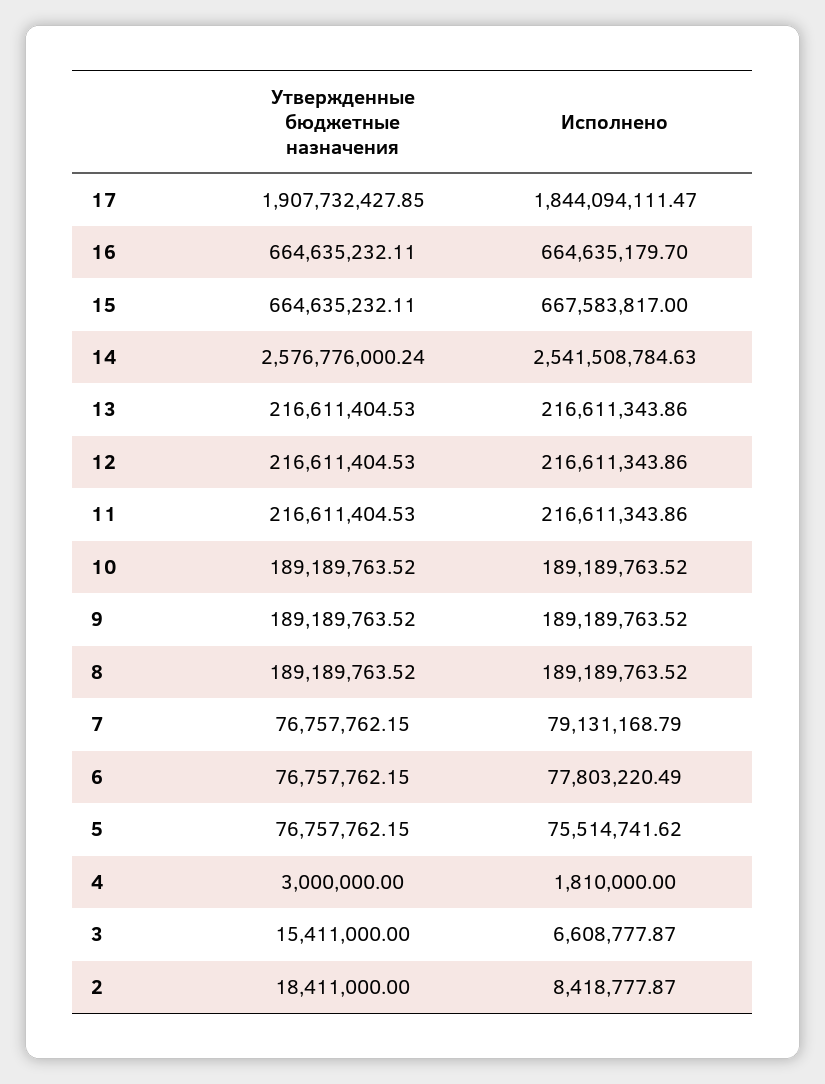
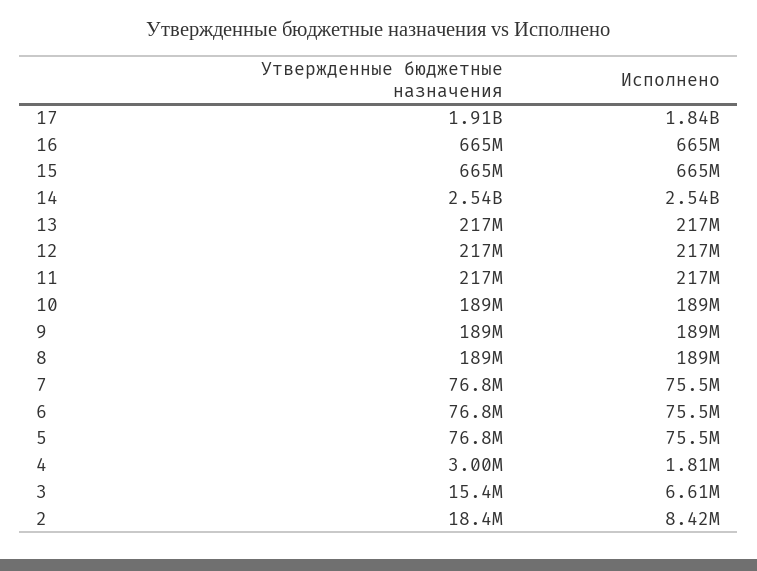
Исполнено, 15: 667583817 -> 665000000
Утвержденные бюджетные назначения, 14: 2576776000.24 -> 2540000000
Исполнено, 7: 79131168.79 -> 75500000
Исполнено, 6: 77803220.49 -> 75500000

